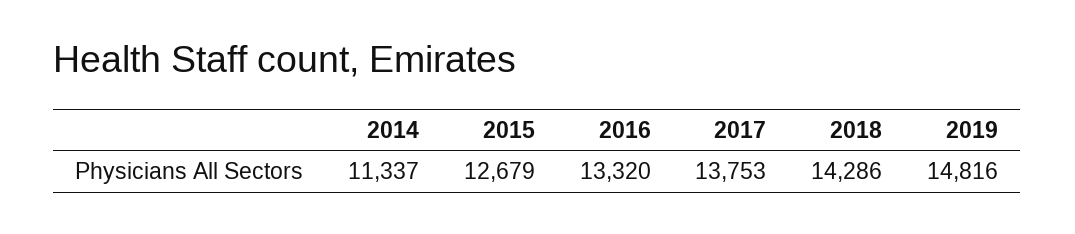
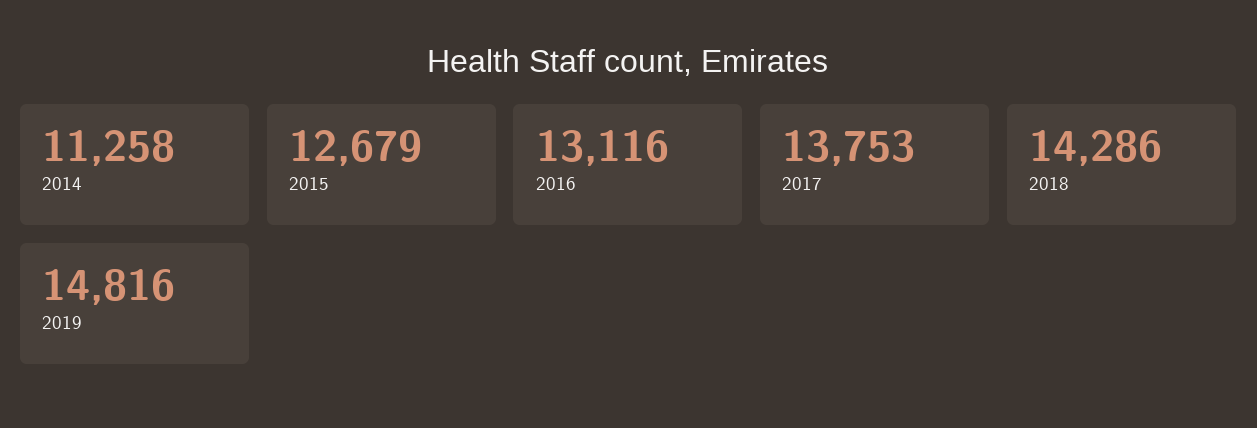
2014: 11337 -> 11258
2016: 13320 -> 13116

